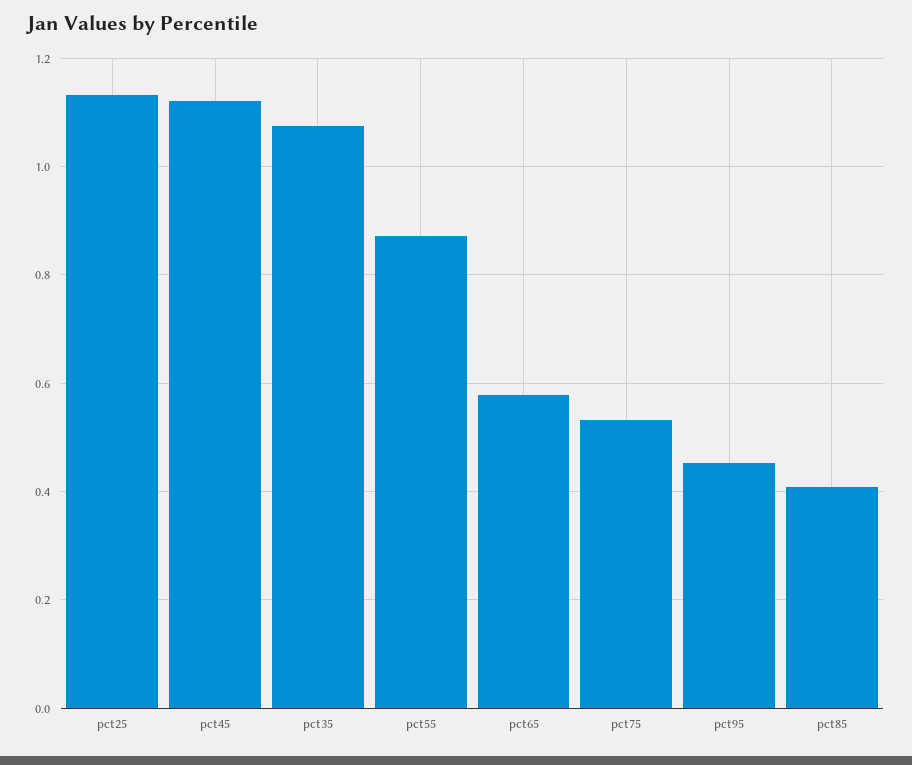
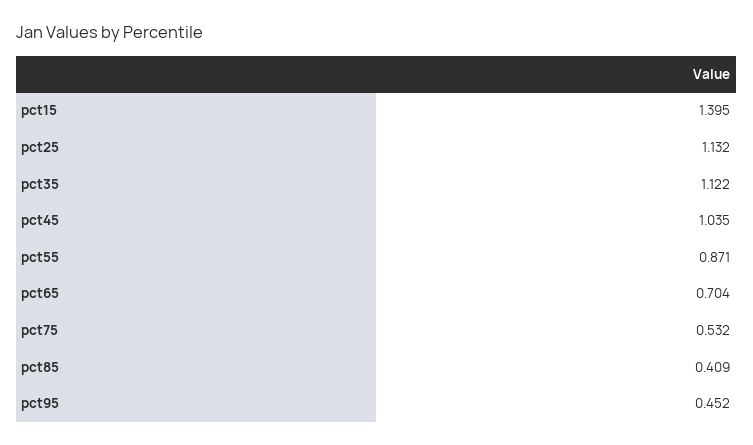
pct45: 1.12 -> 1.035
pct35: 1.08 -> 1.122
pct65: 0.58 -> 0.704
pct15: none -> 1.395

